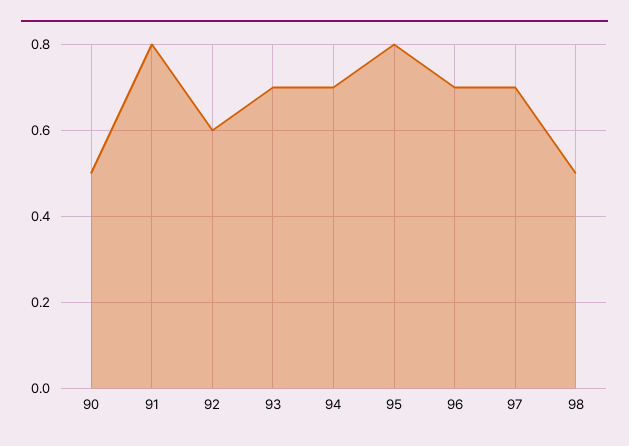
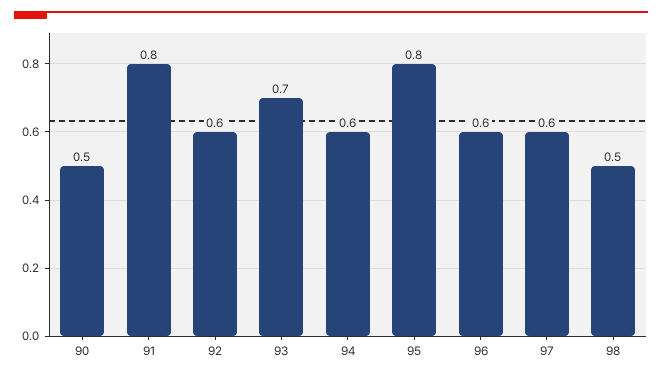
94: 0.7 -> 0.6
96: 0.7 -> 0.6
97: 0.7 -> 0.6

